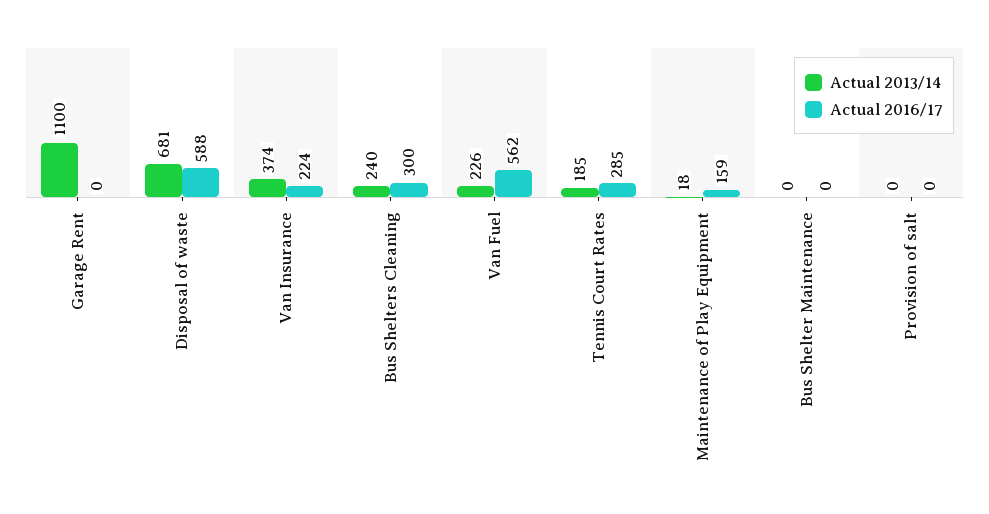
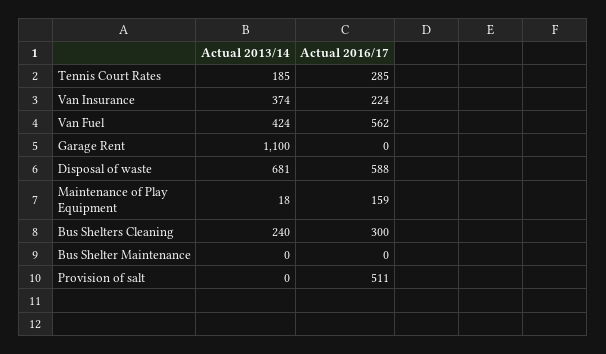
Actual 2013/14, Van Fuel: 226 -> 424
Actual 2016/17, Provision of salt: 0 -> 511

